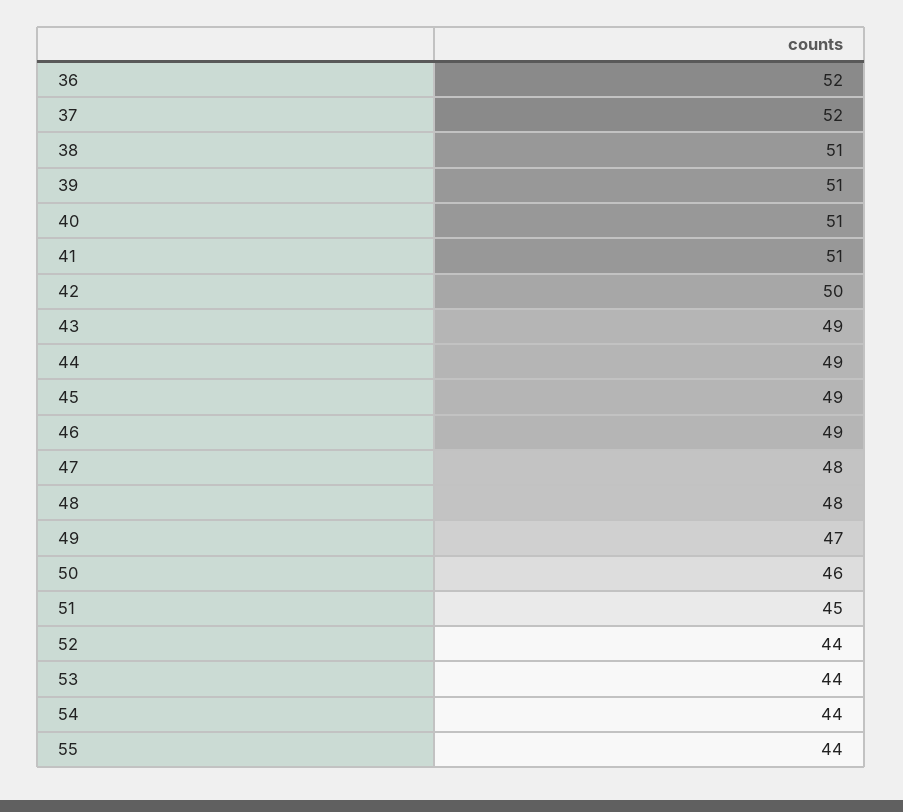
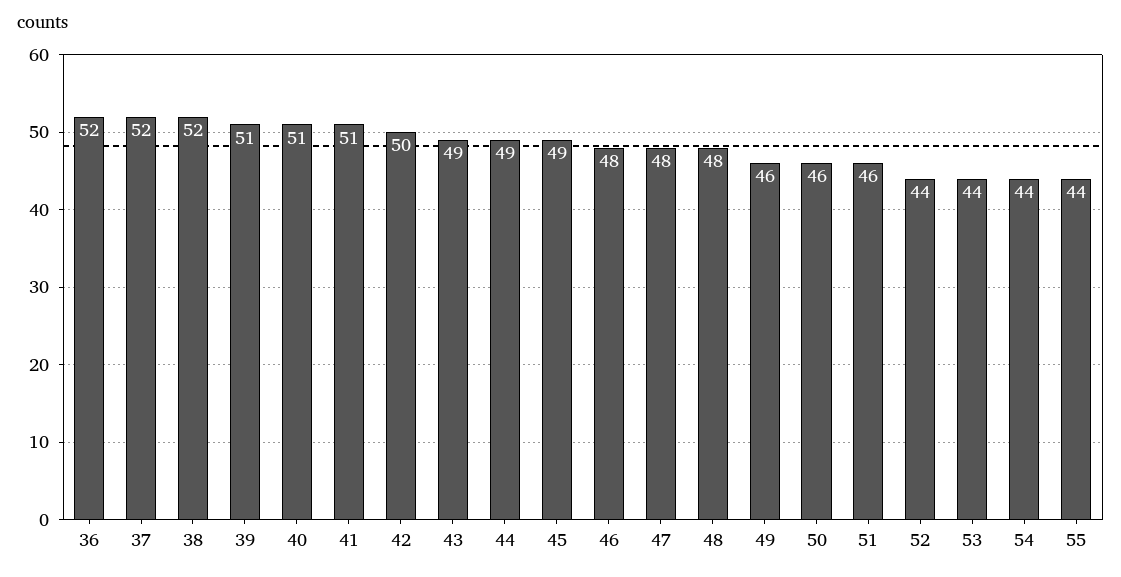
38: 51 -> 52
46: 49 -> 48
49: 47 -> 46
51: 45 -> 46

